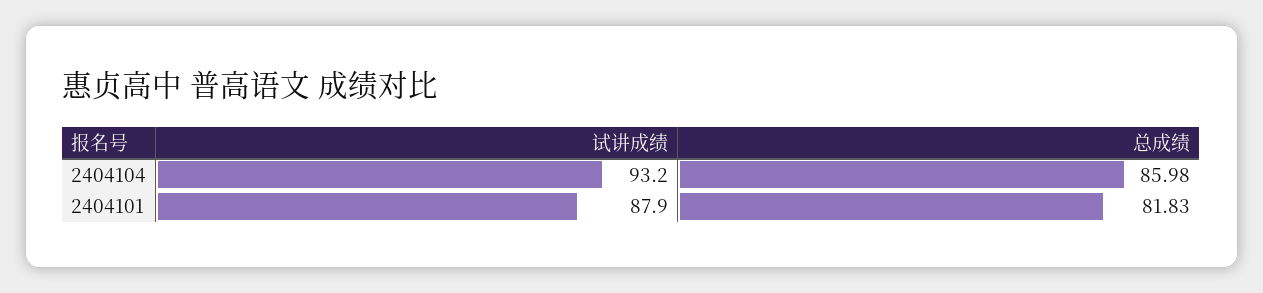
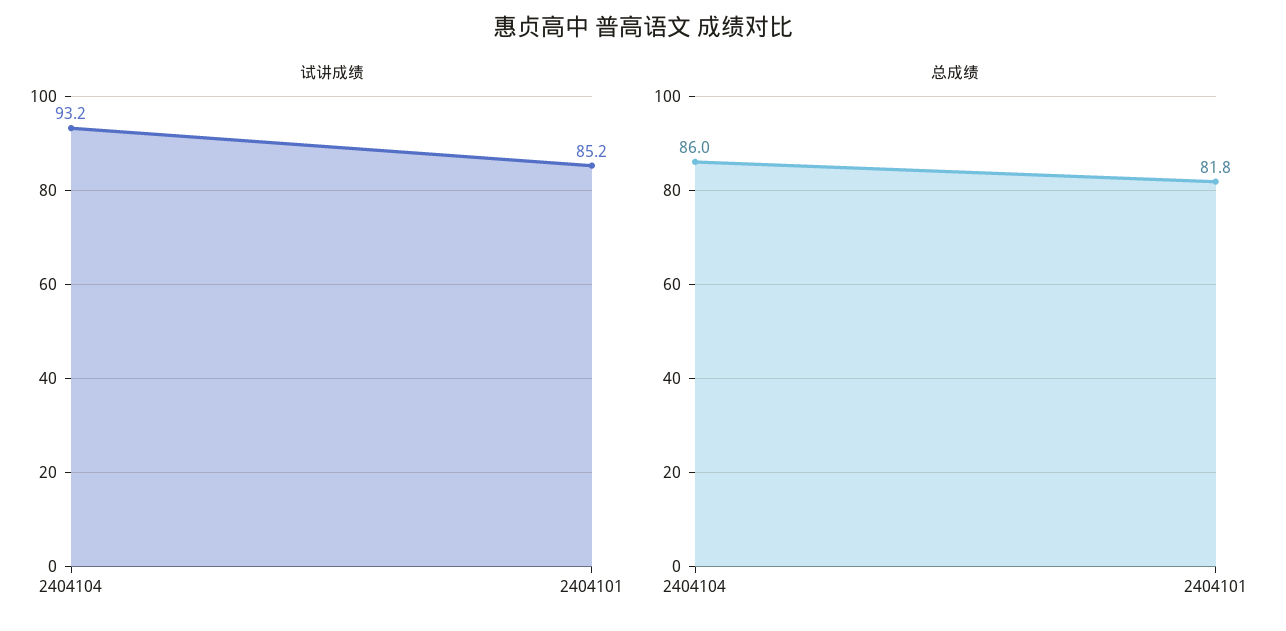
试讲成绩, 2404101: 87.9 -> 85.2

